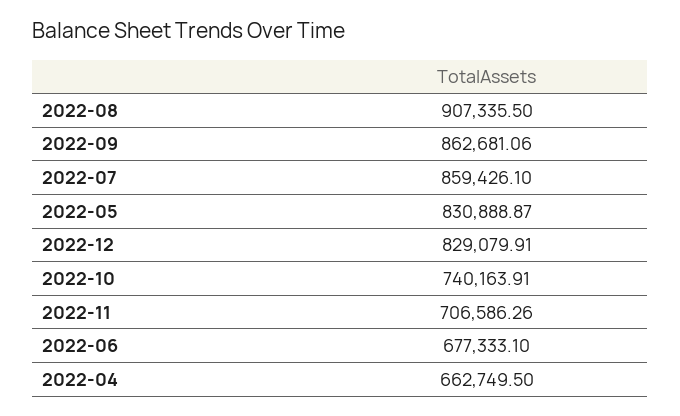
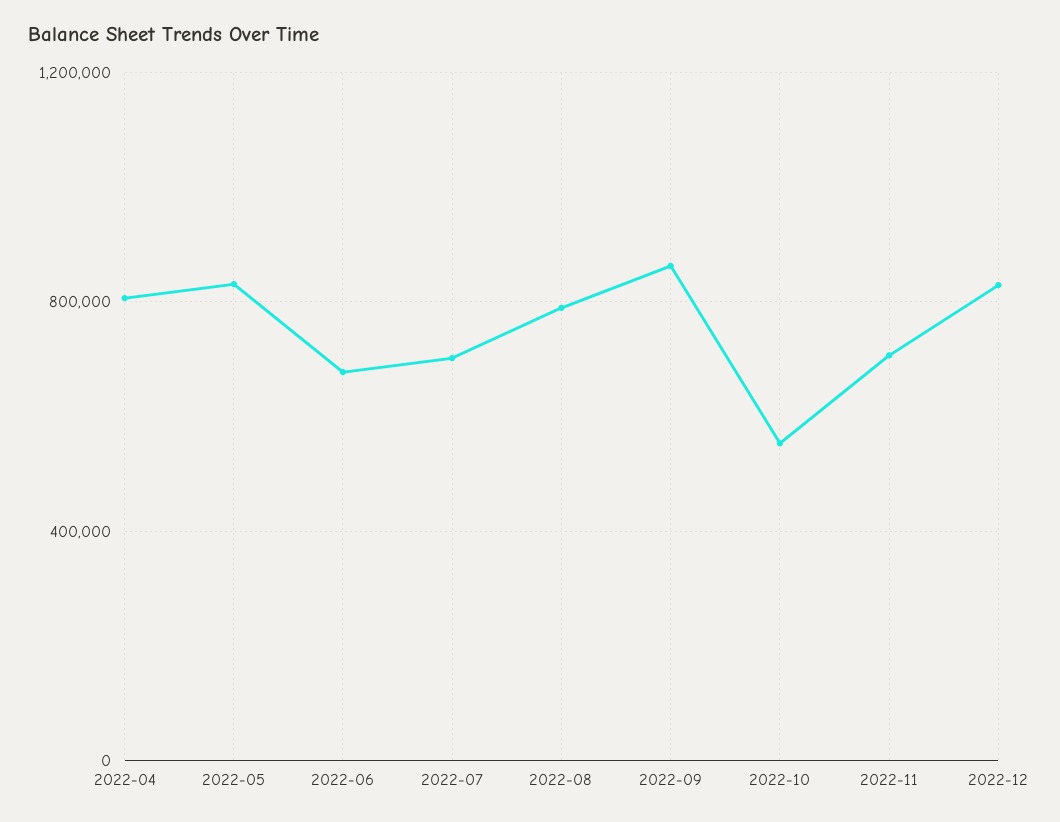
2022-08: 907335.5 -> 800000
2022-07: 859426.1 -> 700000
2022-10: 740163.91 -> 550000
2022-04: 662749.5 -> 800000

